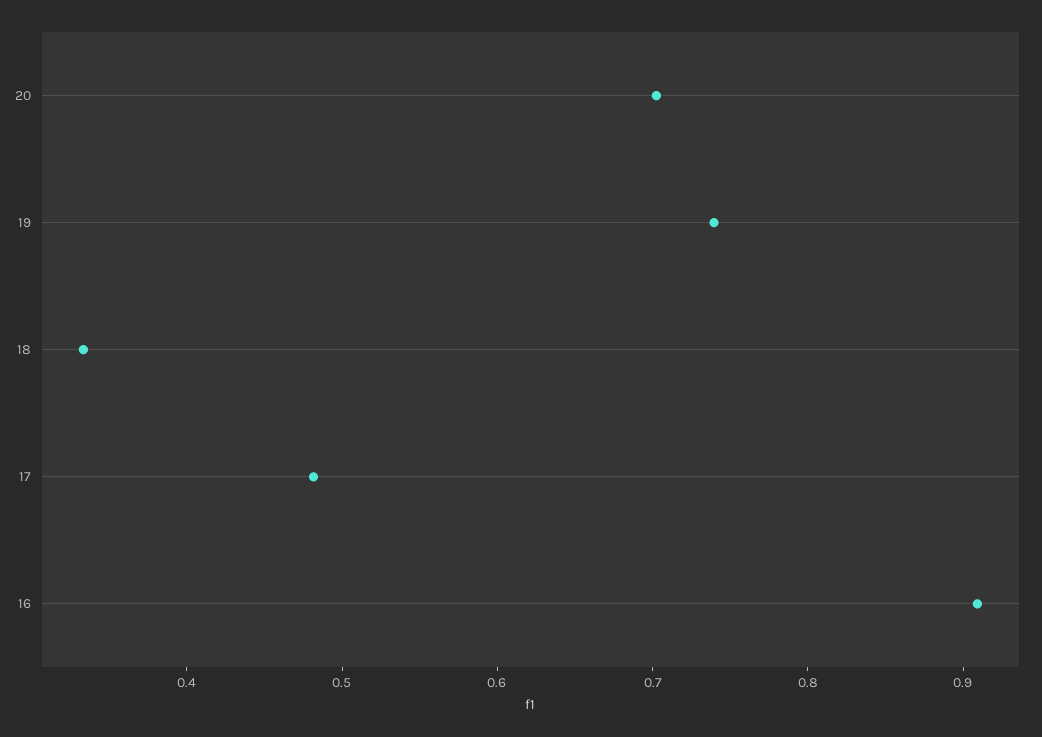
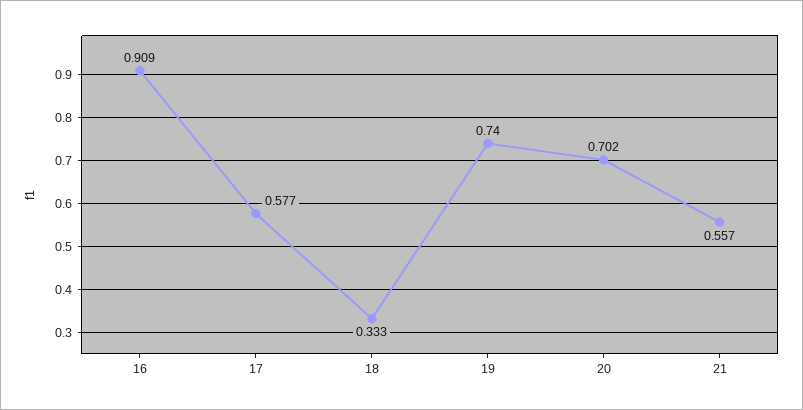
17: 0.48 -> 0.577
21: none -> 0.557

